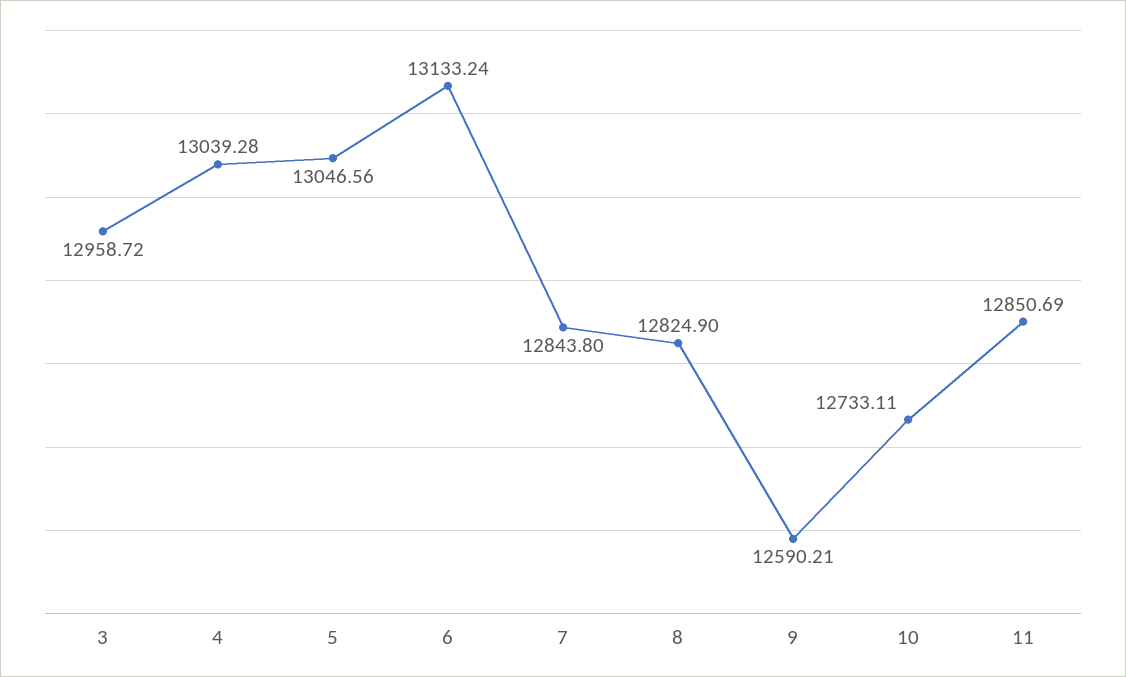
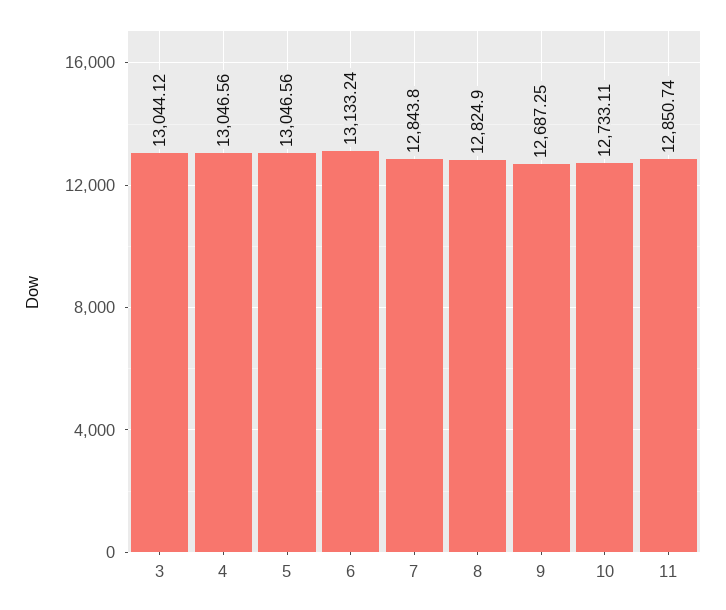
3: 12958.72 -> 13044.12
4: 13039.28 -> 13046.56
9: 12590.21 -> 12687.25
11: 12850.69 -> 12850.74

